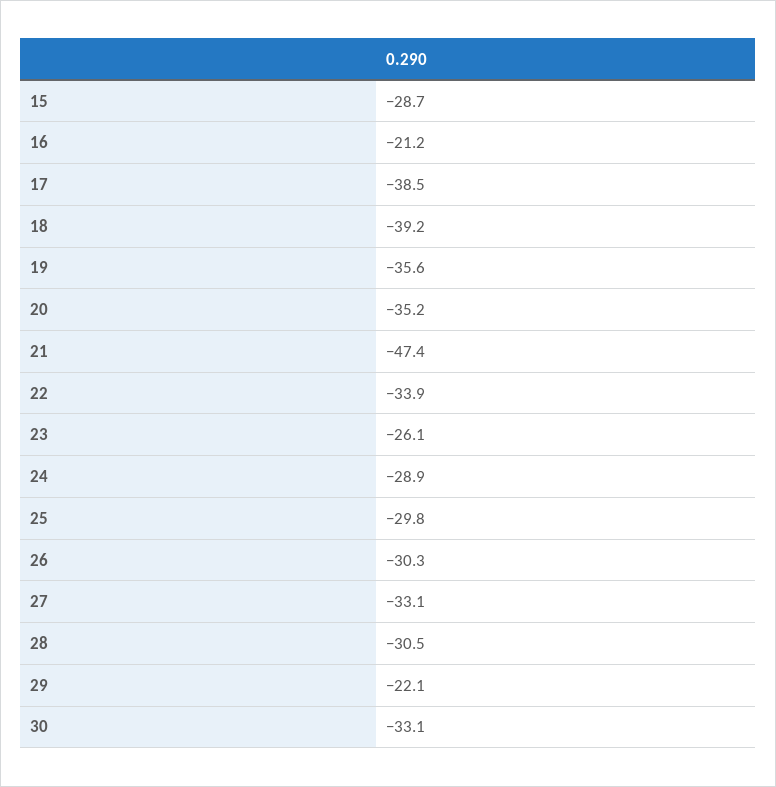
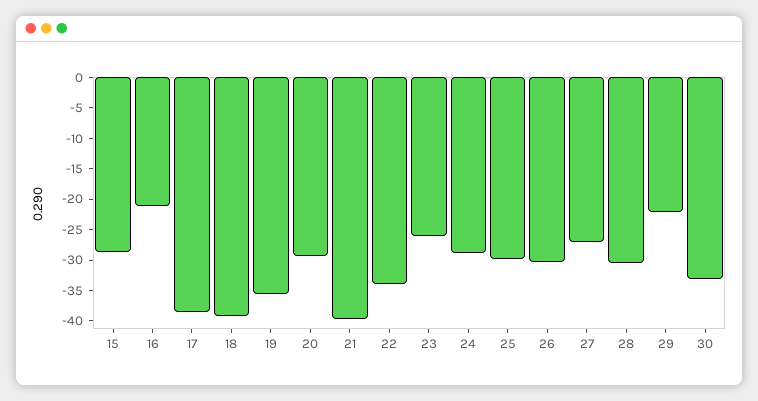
20: -35.2 -> -30
21: -47.4 -> -40
27: -33.1 -> -27.5

